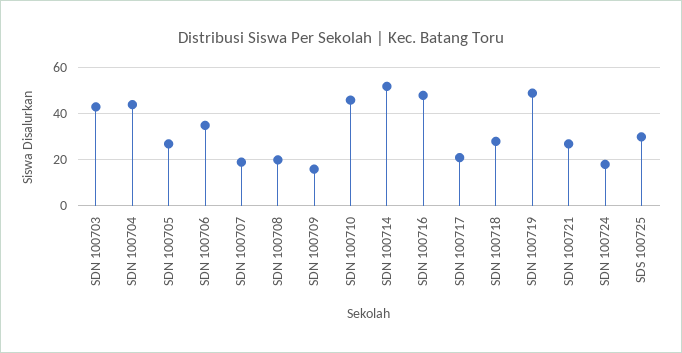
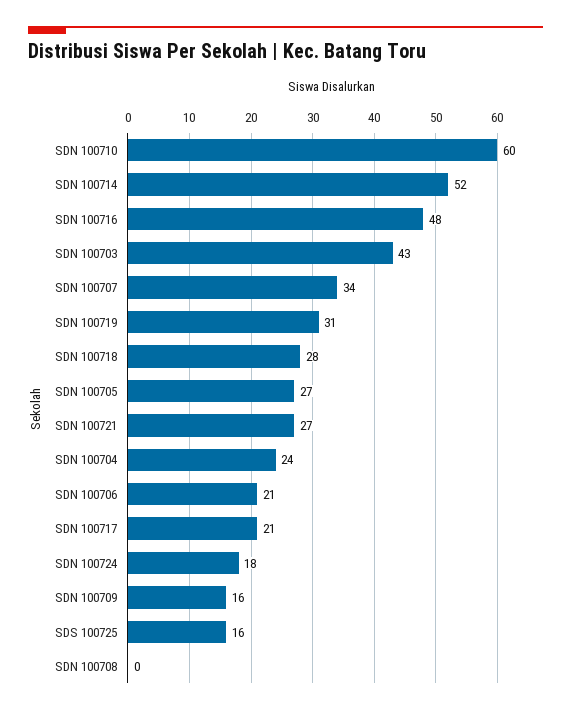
SDN 100704: 45 -> 24
SDN 100706: 35 -> 21
SDN 100707: 20 -> 34
SDN 100708: 20 -> 0
SDN 100710: 45 -> 60
SDN 100719: 50 -> 31
SDS 100725: 30 -> 16

